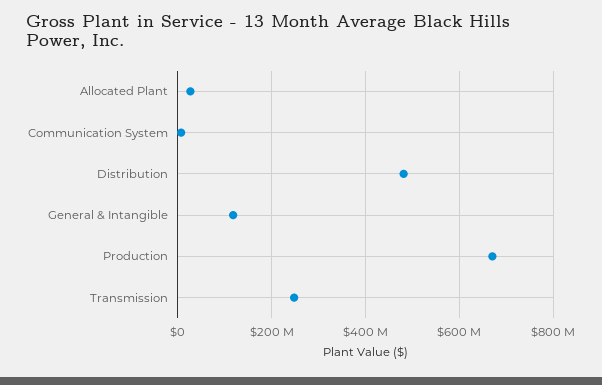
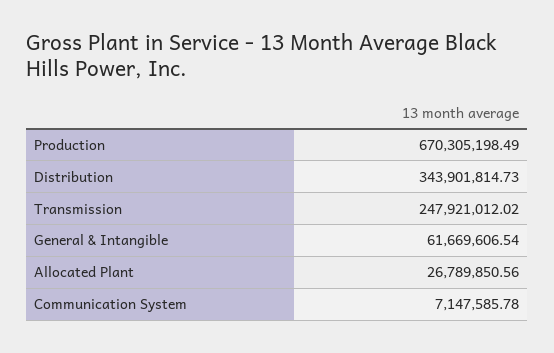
Distribution: 480000000 -> 343901814.73
General & Intangible: 120000000 -> 61669606.54

